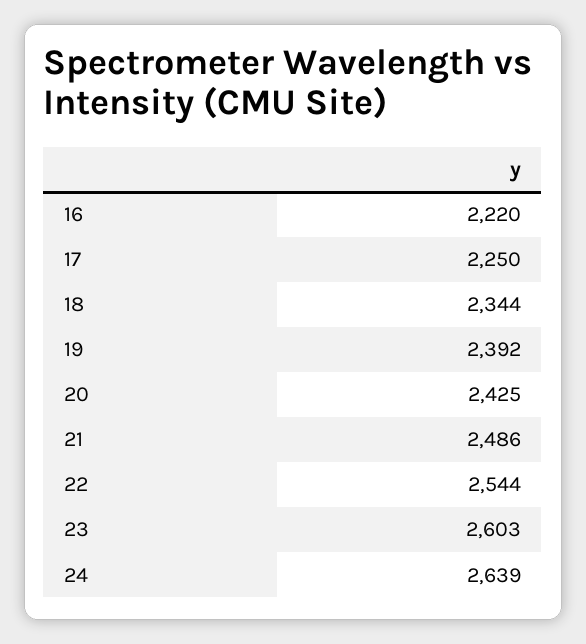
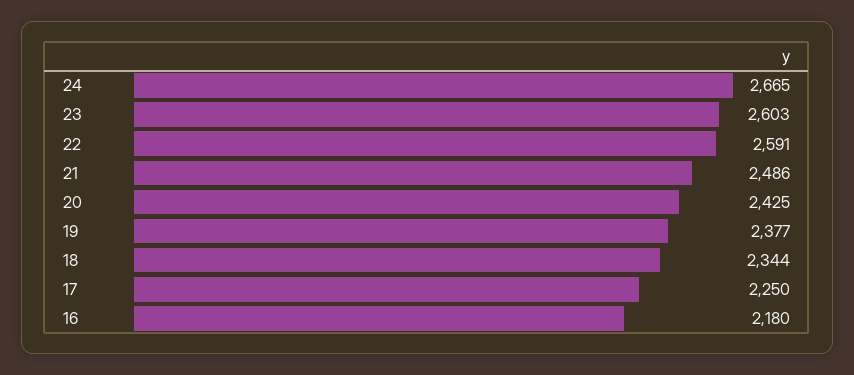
16: 2220 -> 2180
19: 2392 -> 2377
22: 2544 -> 2591
24: 2639 -> 2665

